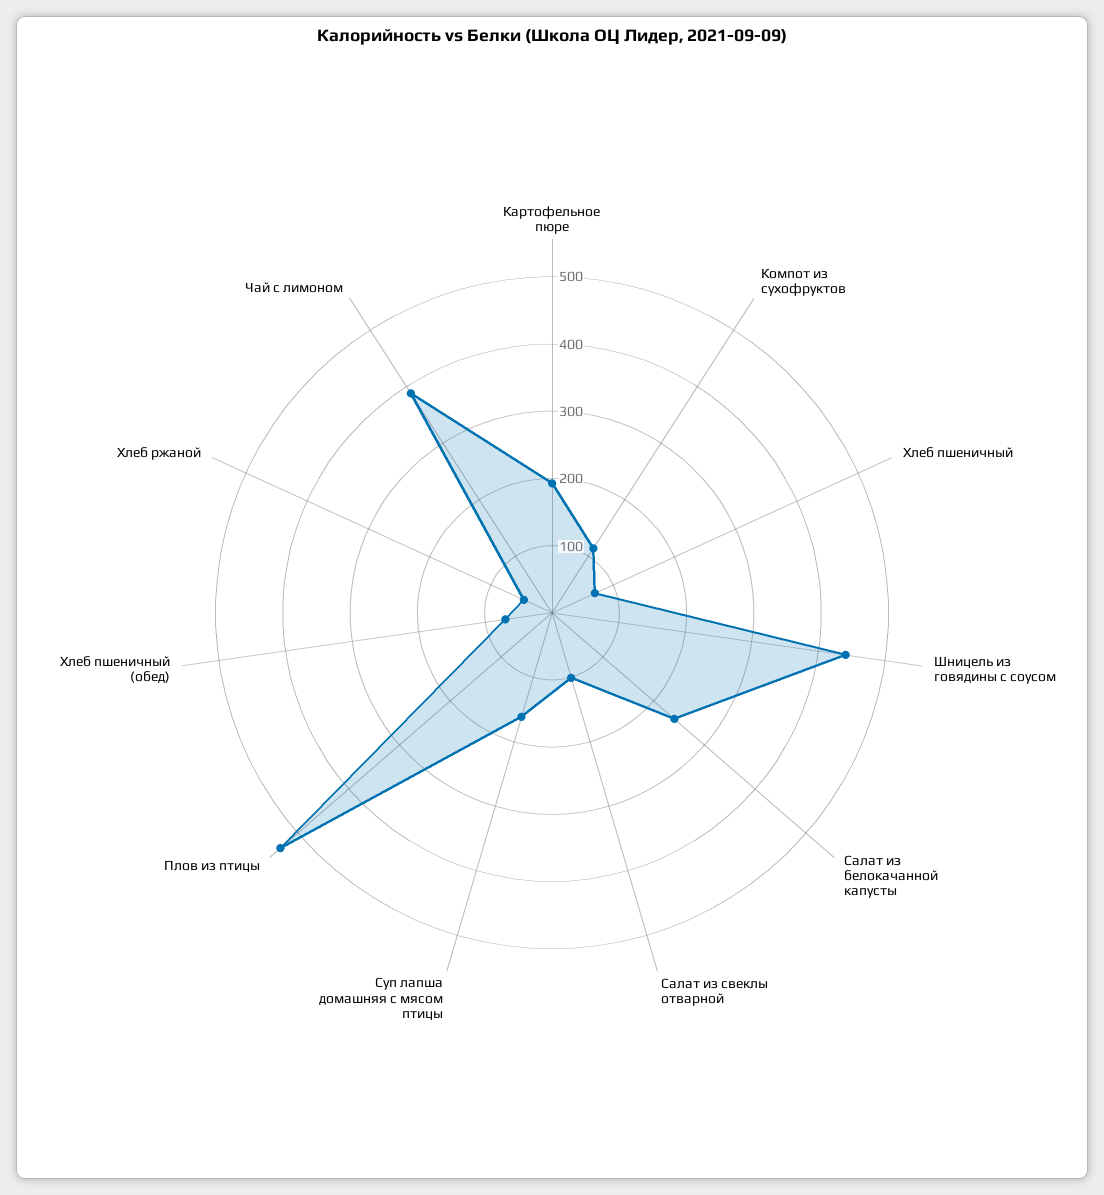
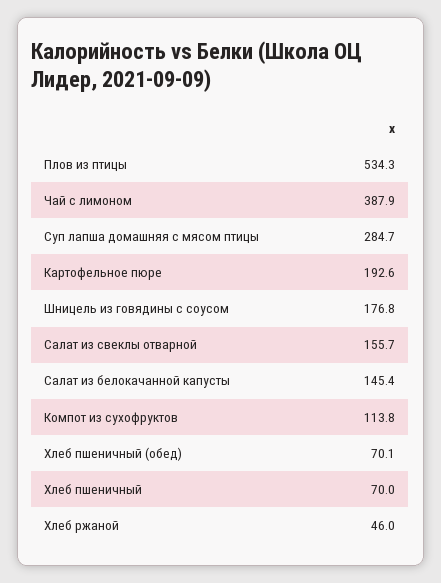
Шницель из говядины с соусом: 440 -> 176.8
Салат из белокачанной капусты: 240 -> 145.4
Салат из свеклы отварной: 100 -> 155.7
Суп лапша домашняя с мясом птицы: 160 -> 284.7

